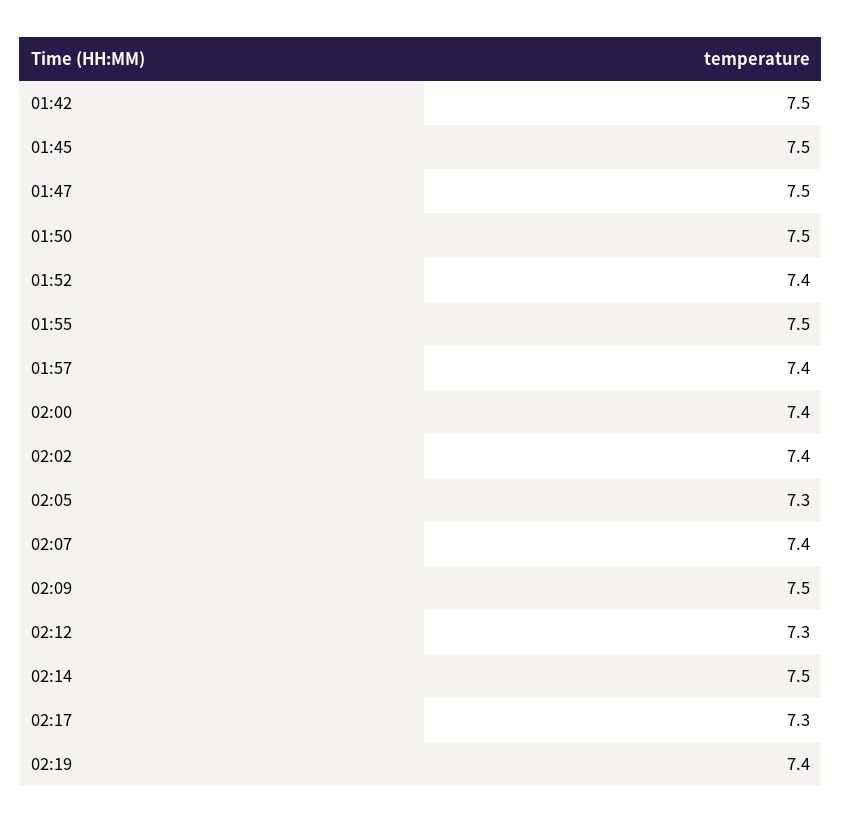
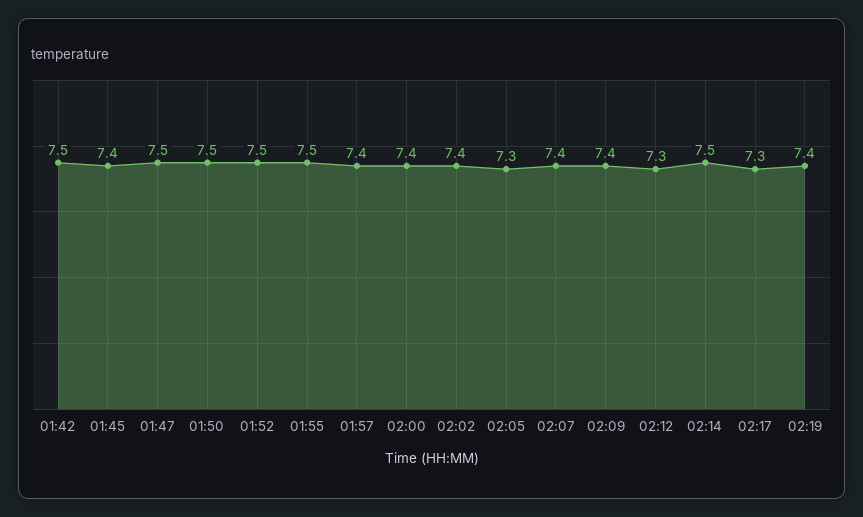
01:45: 7.5 -> 7.4
01:52: 7.4 -> 7.5
02:09: 7.5 -> 7.4

